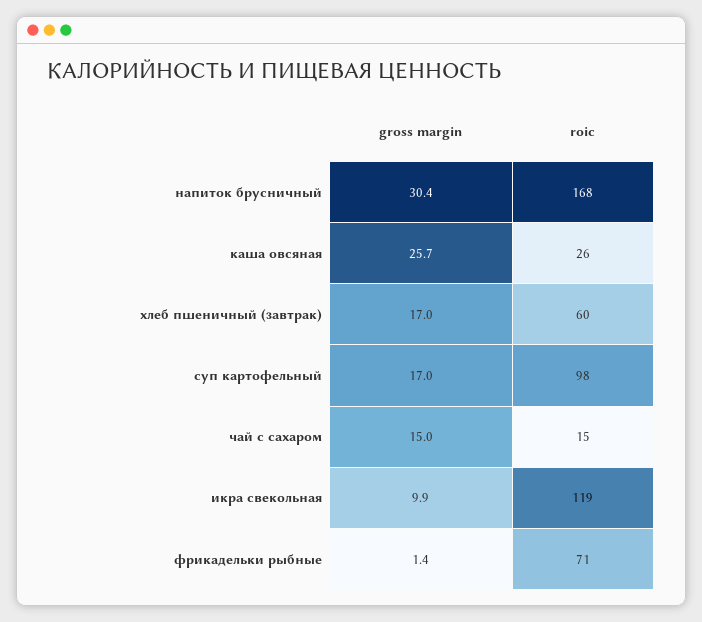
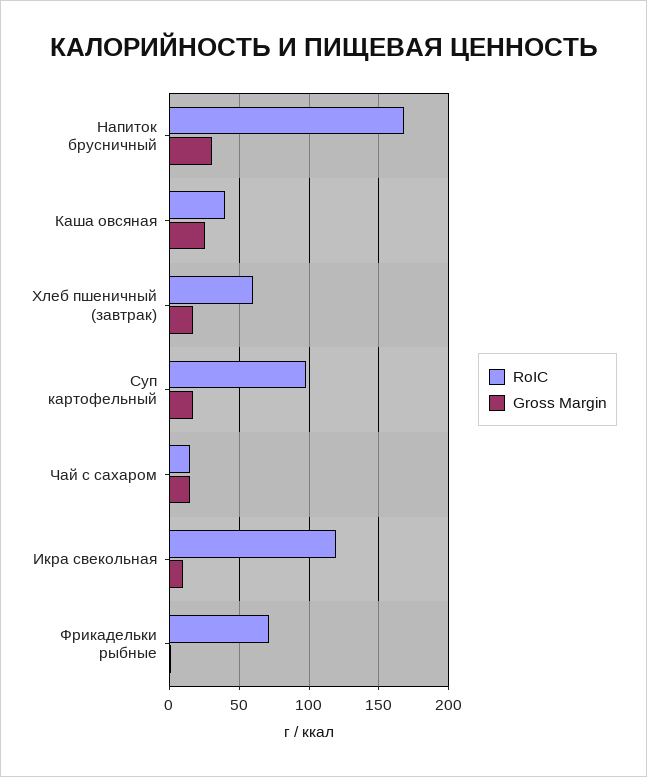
roic, каша овсяная: 26 -> 40

